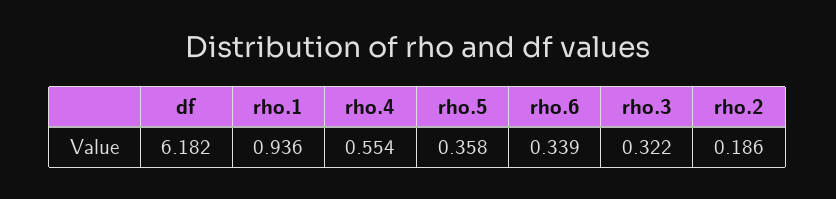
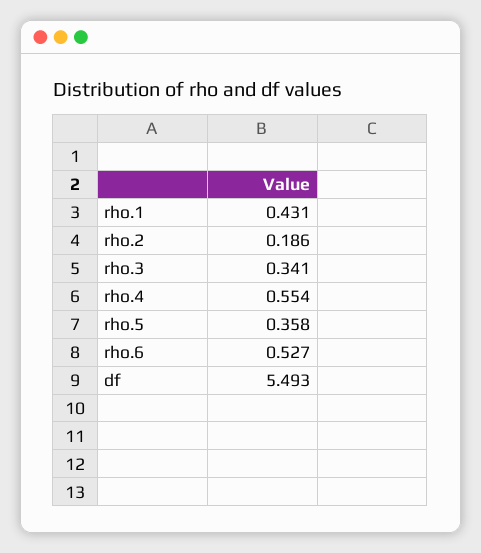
df: 6.182 -> 5.493
rho.1: 0.936 -> 0.431
rho.6: 0.339 -> 0.527
rho.3: 0.322 -> 0.341

